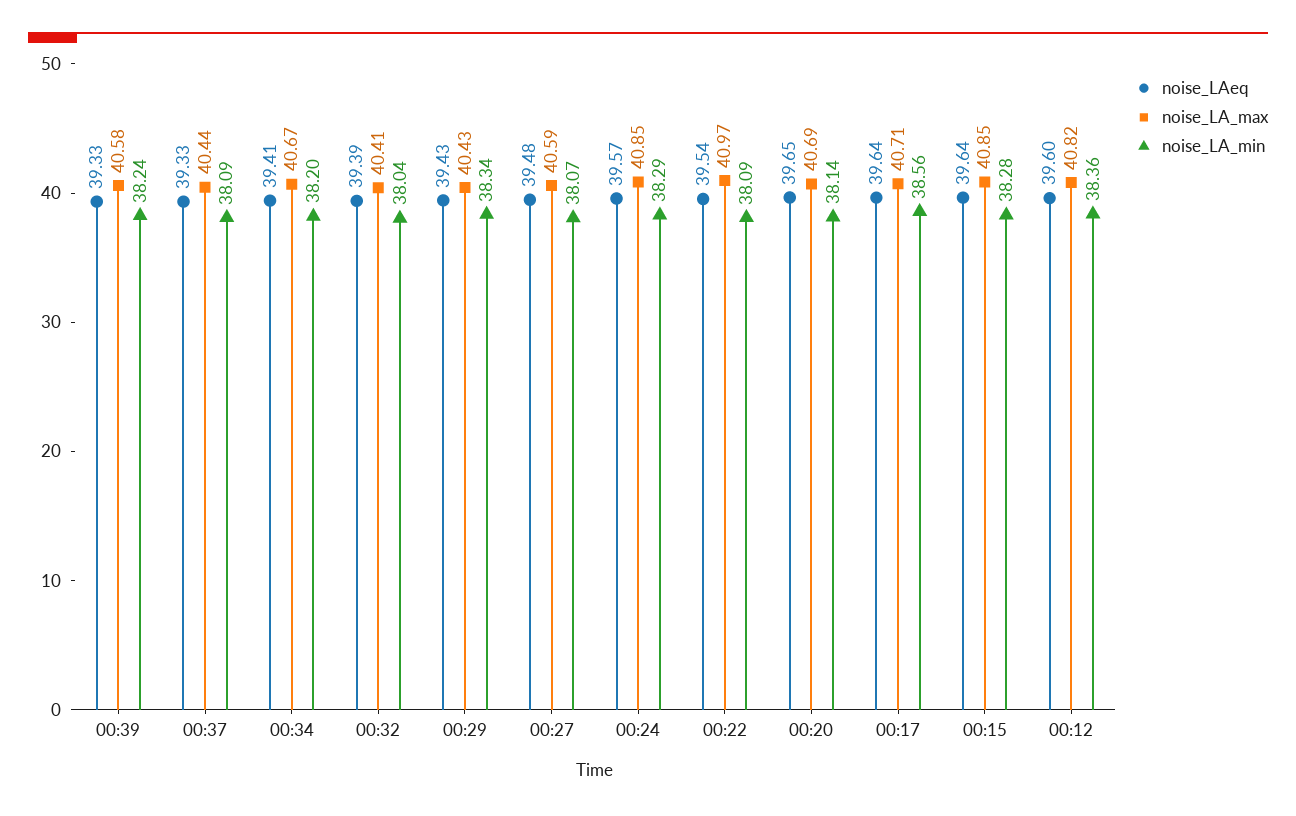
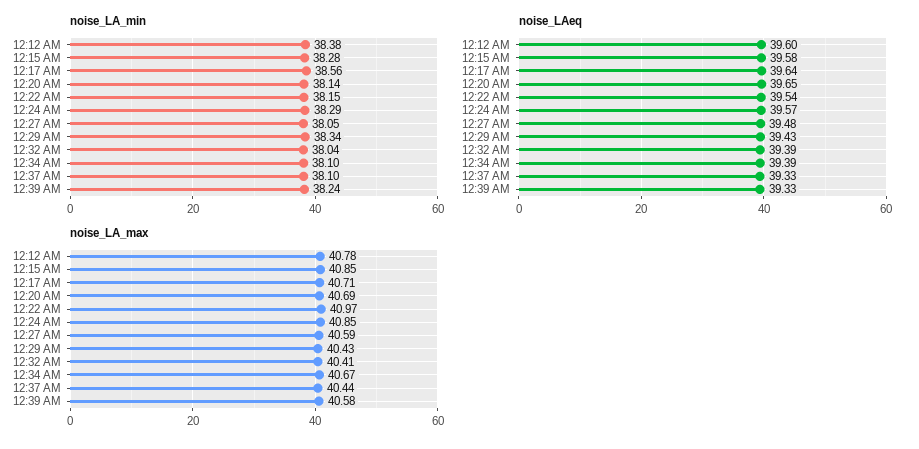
noise_LA_min, 00:37: 38.09 -> 38.1
noise_LAeq, 00:34: 39.41 -> 39.39
noise_LA_min, 00:34: 38.2 -> 38.1
noise_LA_min, 00:27: 38.07 -> 38.05
noise_LA_min, 00:22: 38.09 -> 38.15
noise_LAeq, 00:15: 39.64 -> 39.58
noise_LA_max, 00:12: 40.82 -> 40.78
noise_LA_min, 00:12: 38.36 -> 38.38

